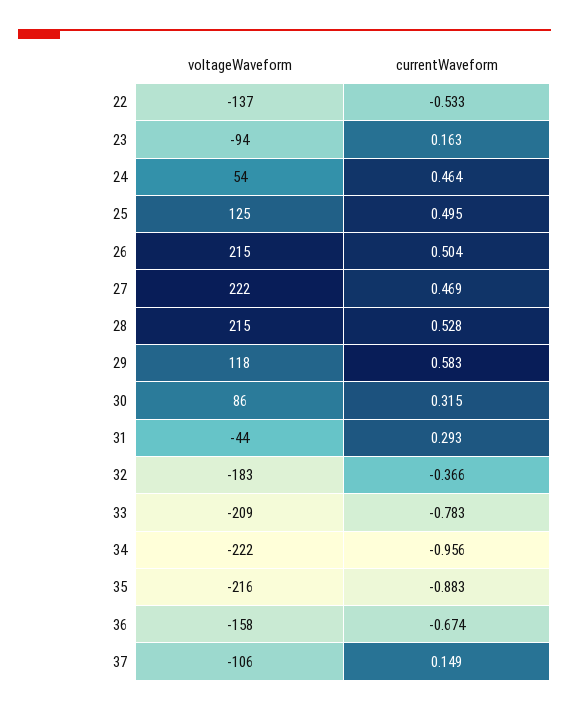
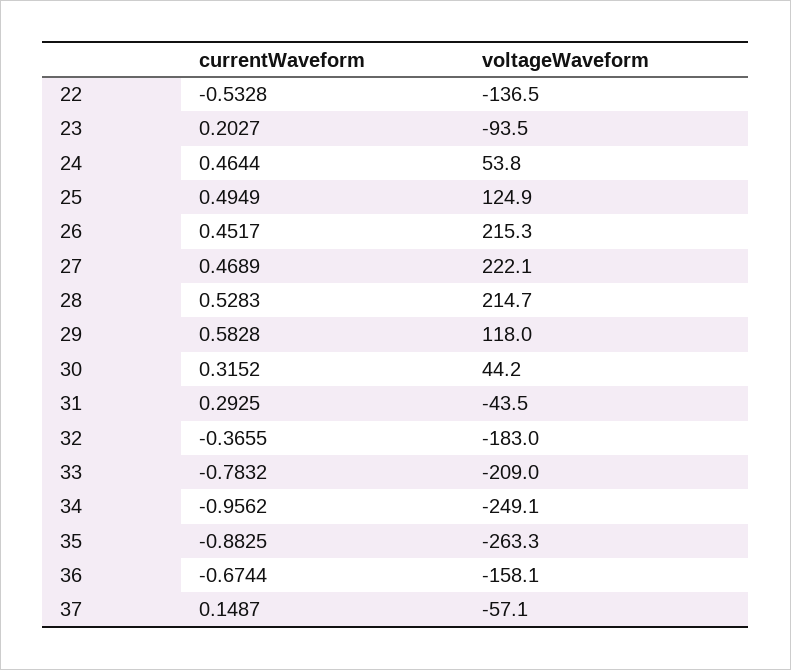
currentWaveform, 23: 0.163 -> 0.2027
currentWaveform, 26: 0.504 -> 0.4517
voltageWaveform, 30: 86 -> 44.2
voltageWaveform, 34: -222 -> -249.1
voltageWaveform, 35: -216 -> -263.3
voltageWaveform, 37: -106 -> -57.1

